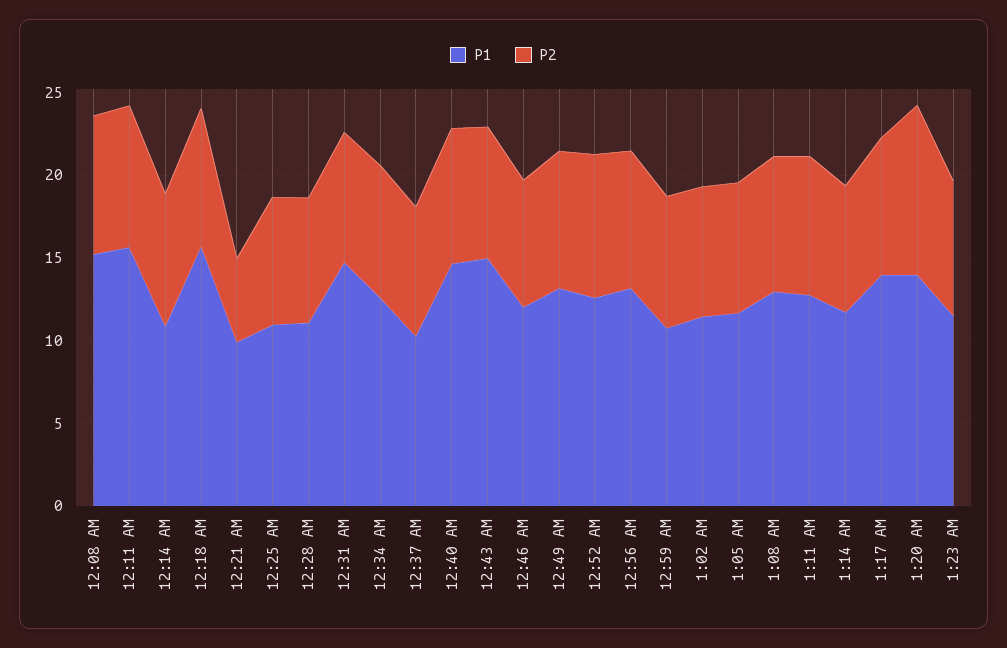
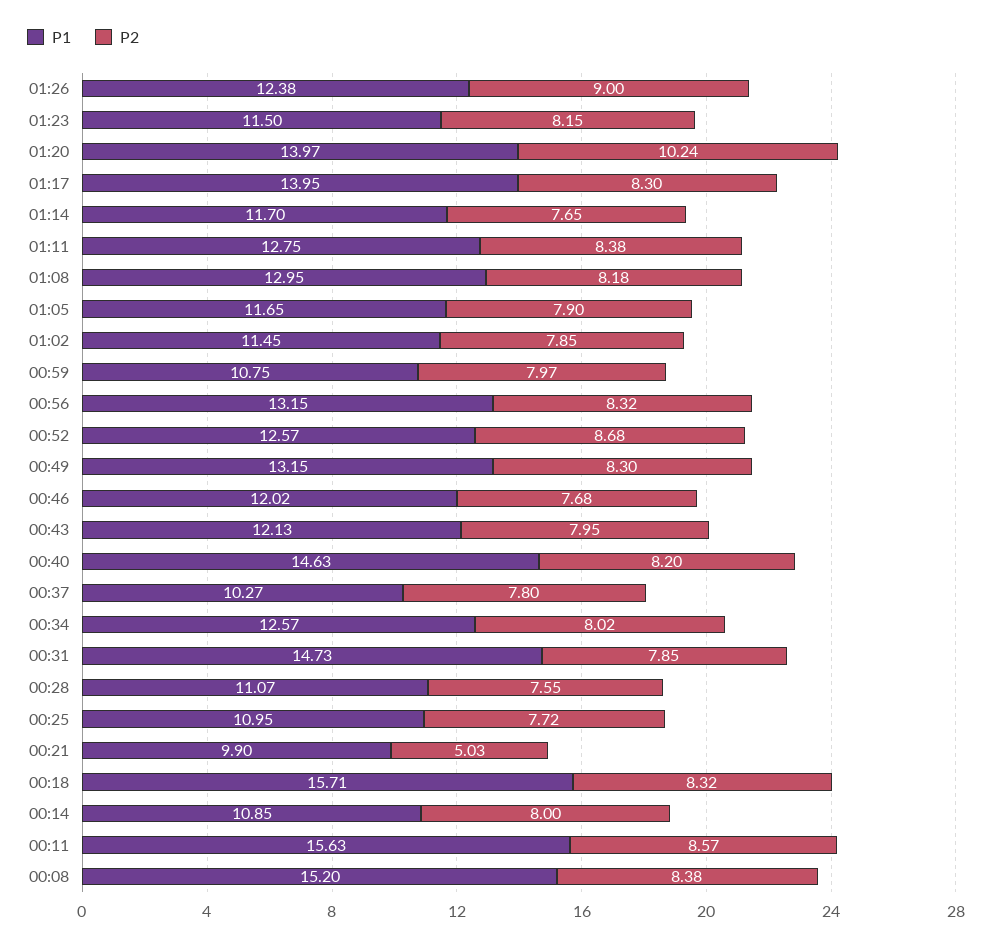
P1, 12:43 AM: 15 -> 12.13
P1, 01:26: none -> 12.38
P2, 01:26: none -> 9

